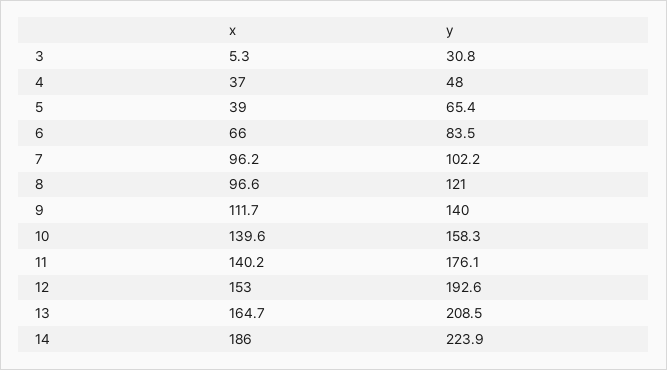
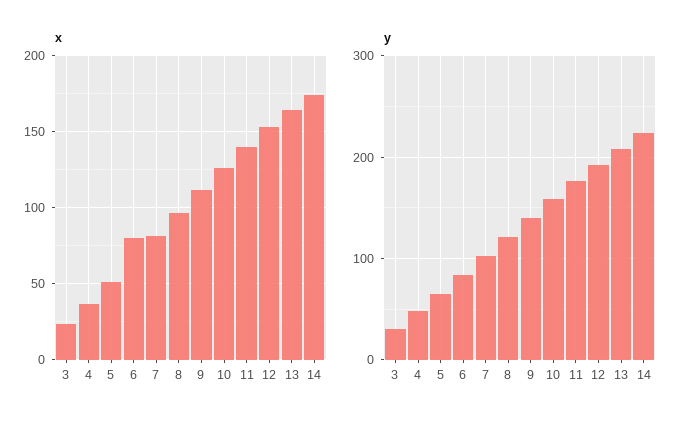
x, 3: 5.3 -> 25
x, 5: 39 -> 50
x, 6: 66 -> 80
x, 7: 96.2 -> 80
x, 10: 139.6 -> 125
x, 14: 186 -> 175

